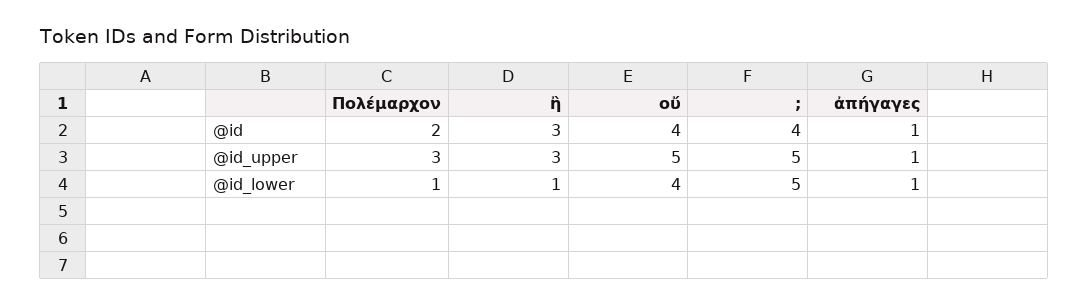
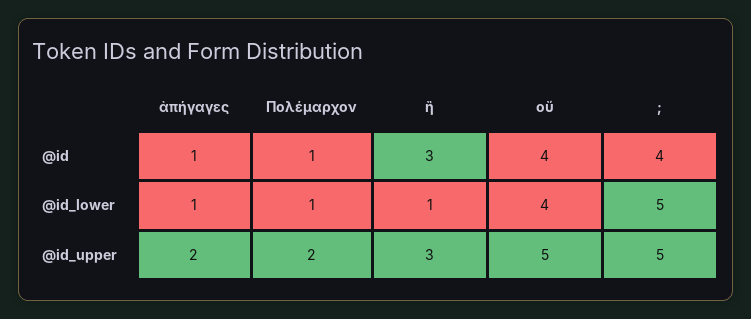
Πολέμαρχον, @id: 2 -> 1
Πολέμαρχον, @id_upper: 3 -> 2
ἀπήγαγες, @id_upper: 1 -> 2

